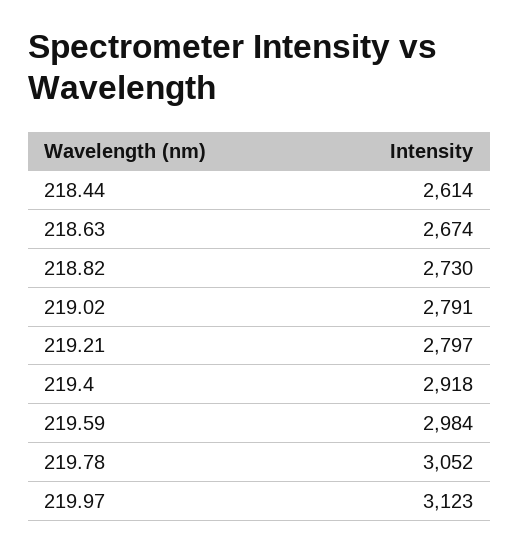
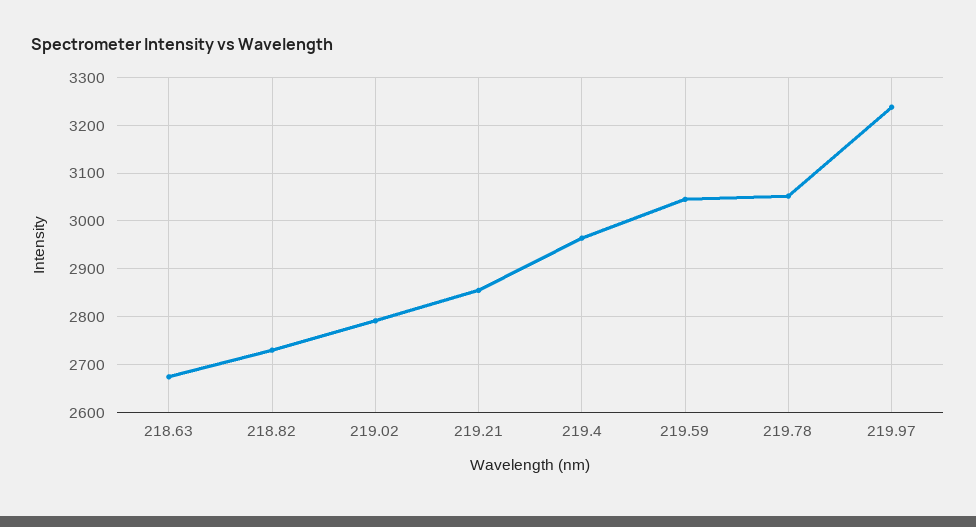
218.44: 2614 -> none
219.21: 2797 -> 2860
219.4: 2918 -> 2960
219.59: 2984 -> 3040
219.97: 3123 -> 3240

